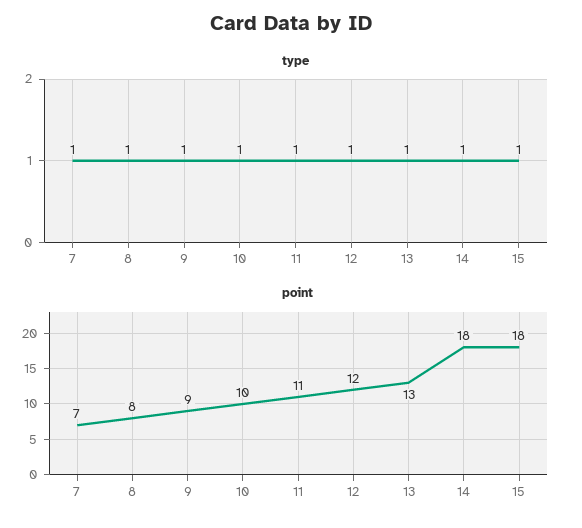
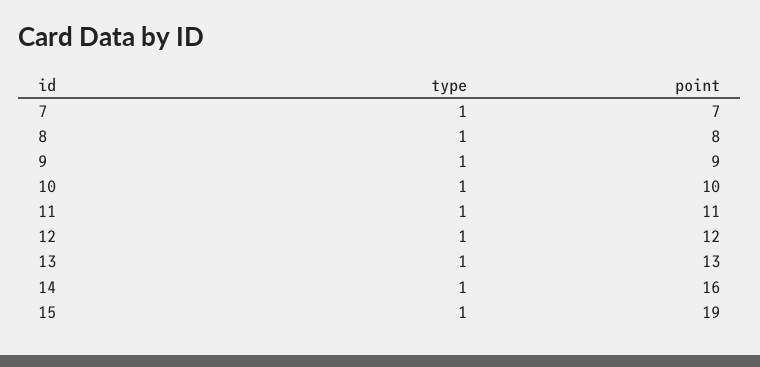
point, 14: 18 -> 16
point, 15: 18 -> 19

